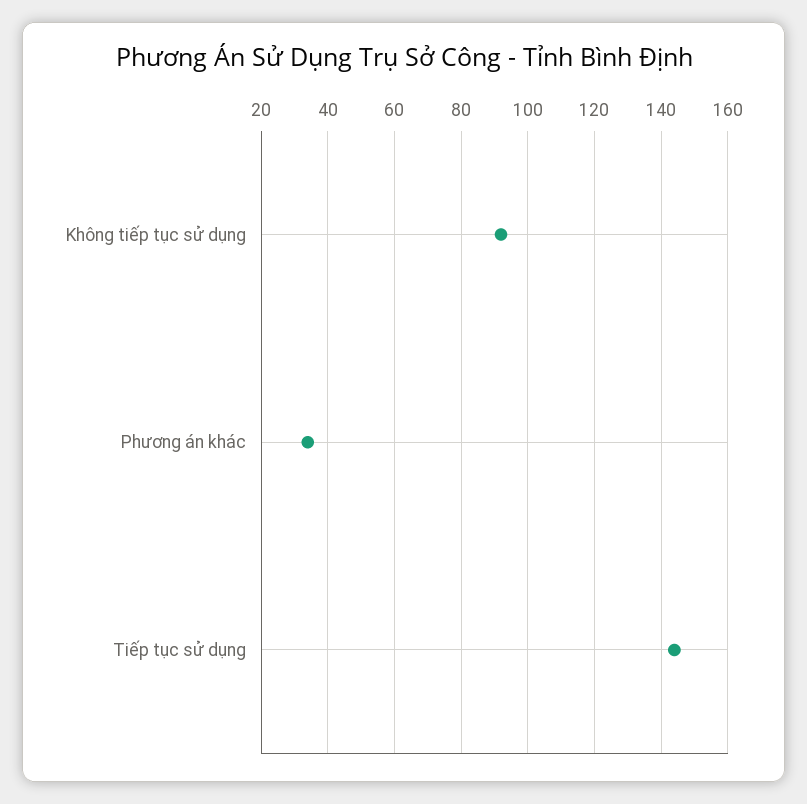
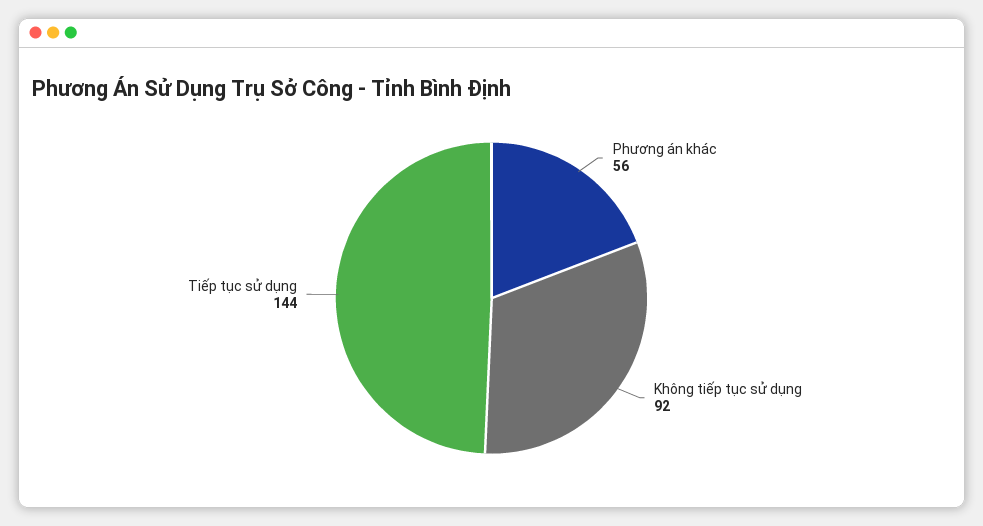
Phương án khác: 35 -> 56

